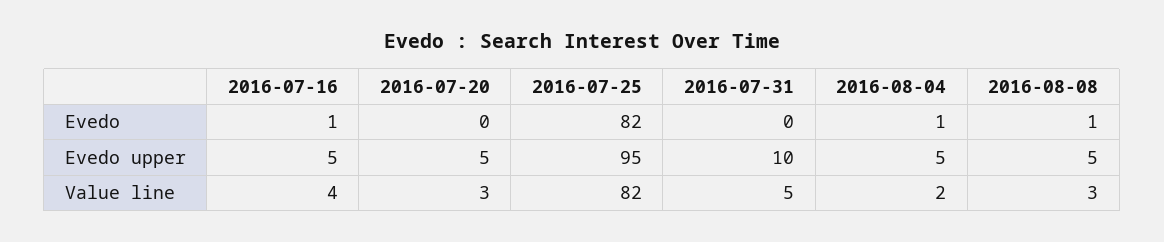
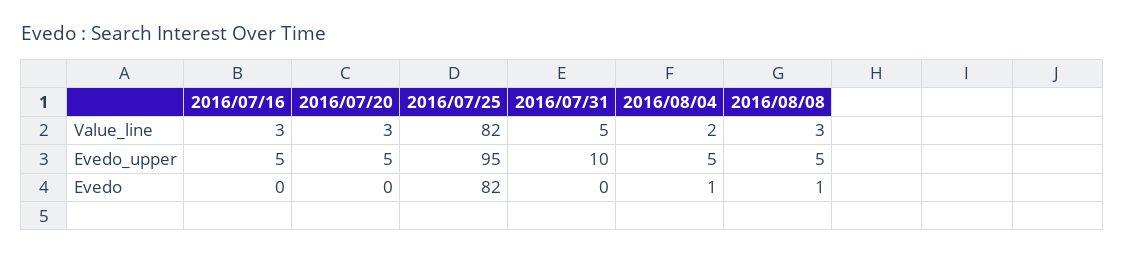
2016-07-16, Evedo: 1 -> 0
2016-07-16, Value line: 4 -> 3

